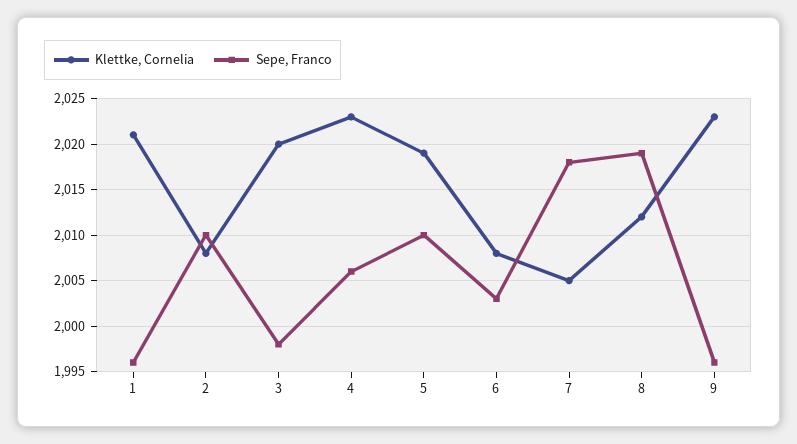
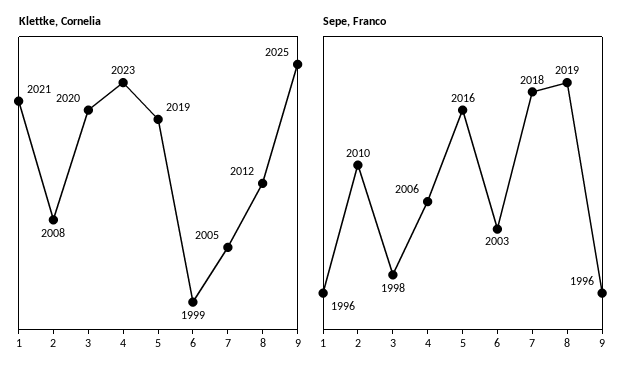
Sepe, Franco, 5: 2010 -> 2016
Klettke, Cornelia, 6: 2008 -> 1999
Klettke, Cornelia, 9: 2023 -> 2025

